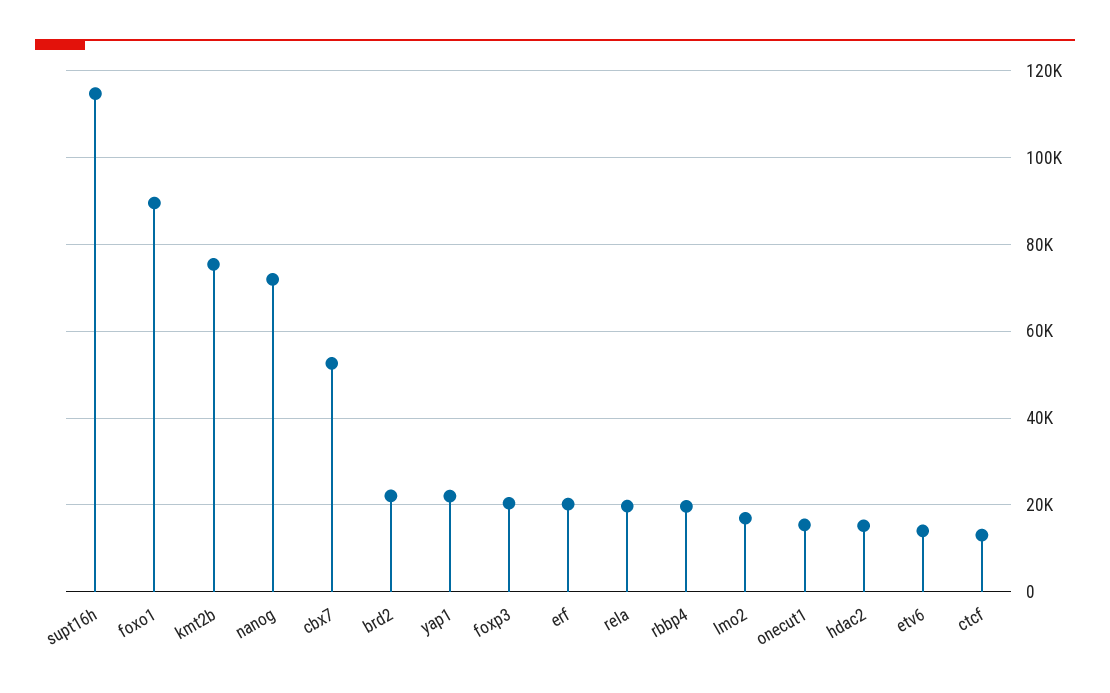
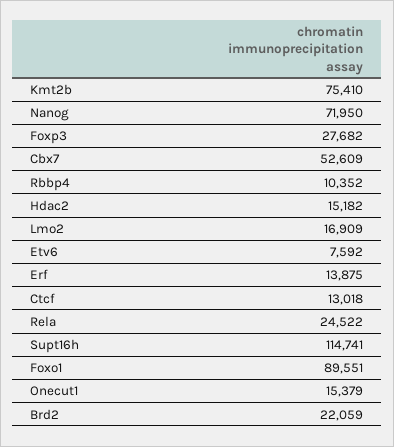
yap1: 22000 -> none
foxp3: 20000 -> 27682
erf: 20000 -> 13875
rela: 20000 -> 24522
rbbp4: 20000 -> 10352
etv6: 14000 -> 7592

